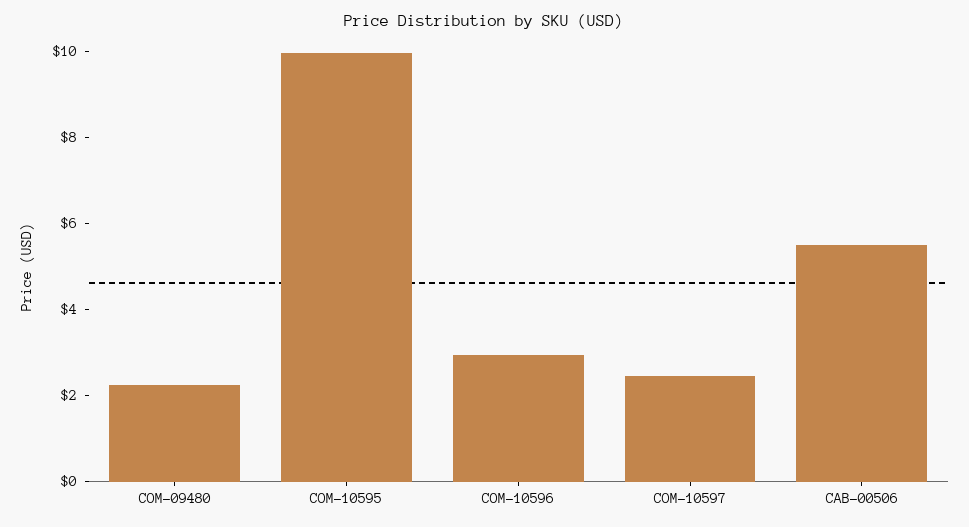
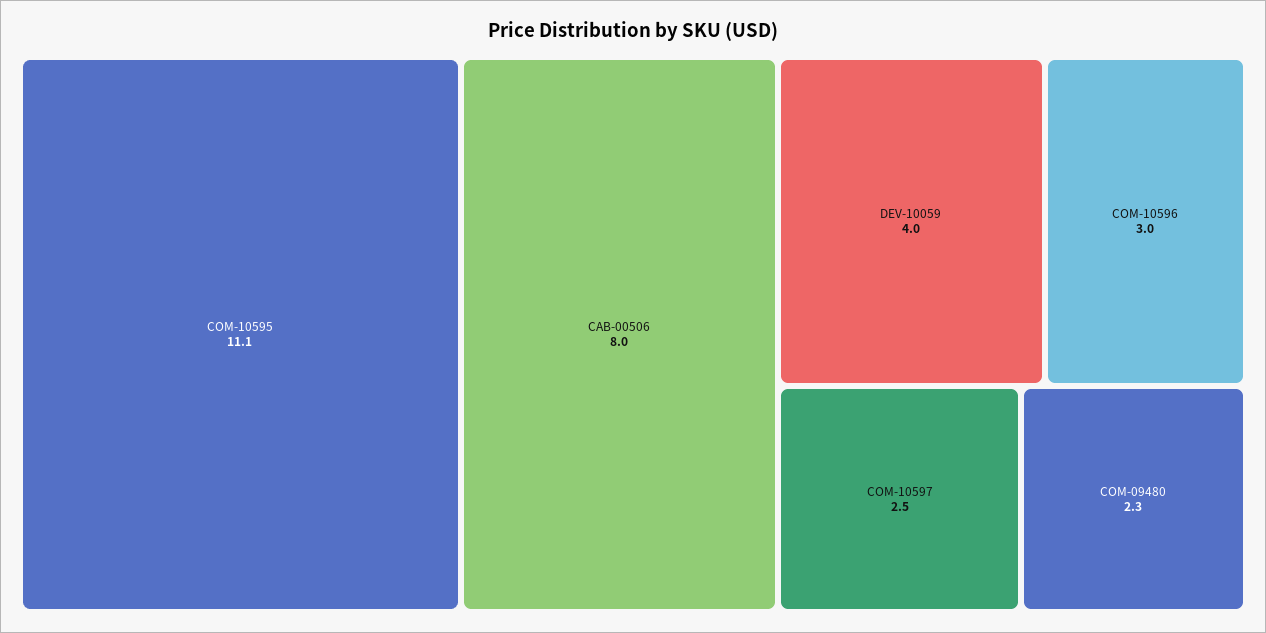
COM-10595: 10 -> 11.1
CAB-00506: 5.5 -> 8
DEV-10059: none -> 4

